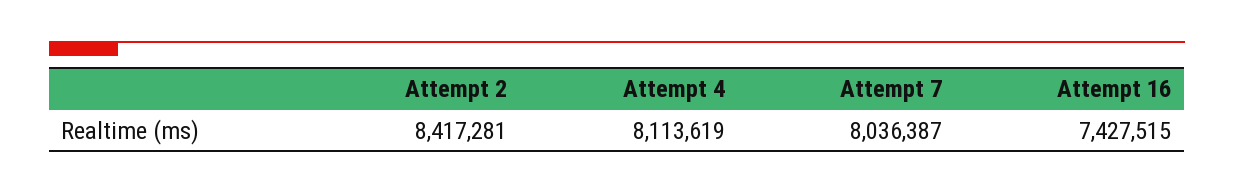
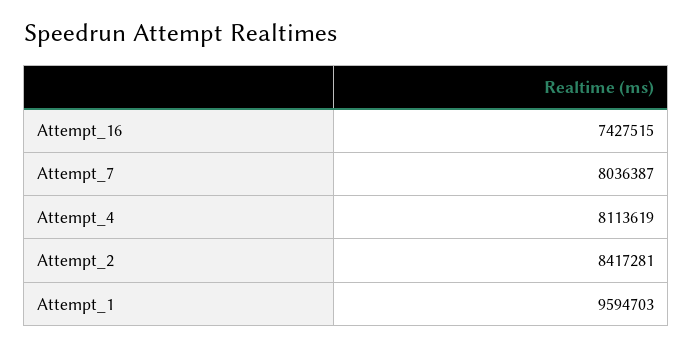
Attempt_1: none -> 9594703

